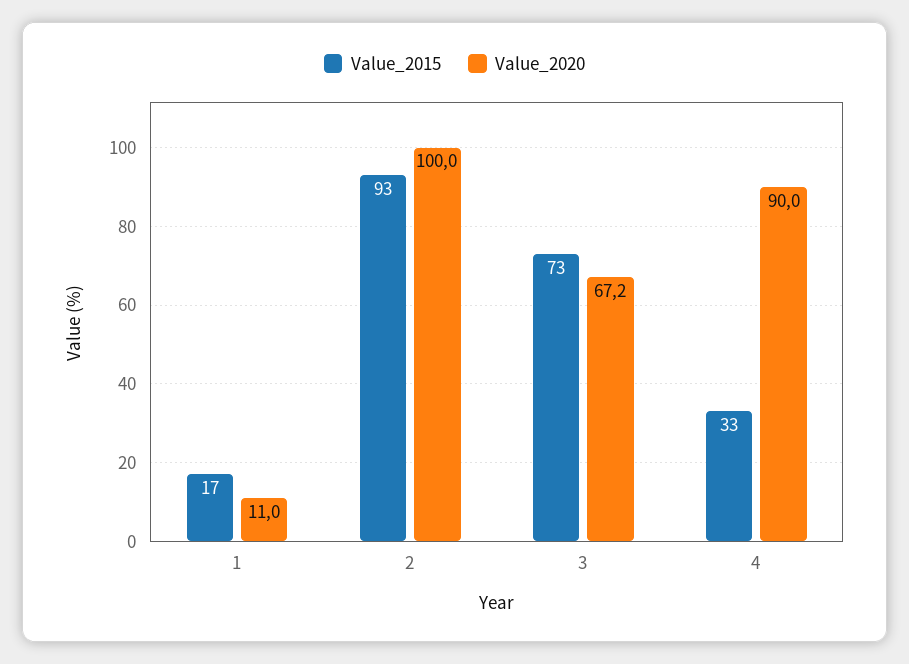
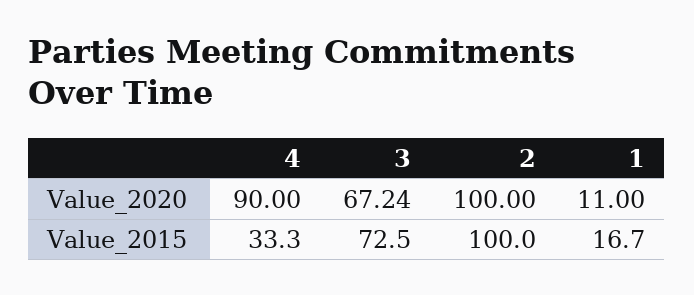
Value_2015, 2: 93 -> 100

